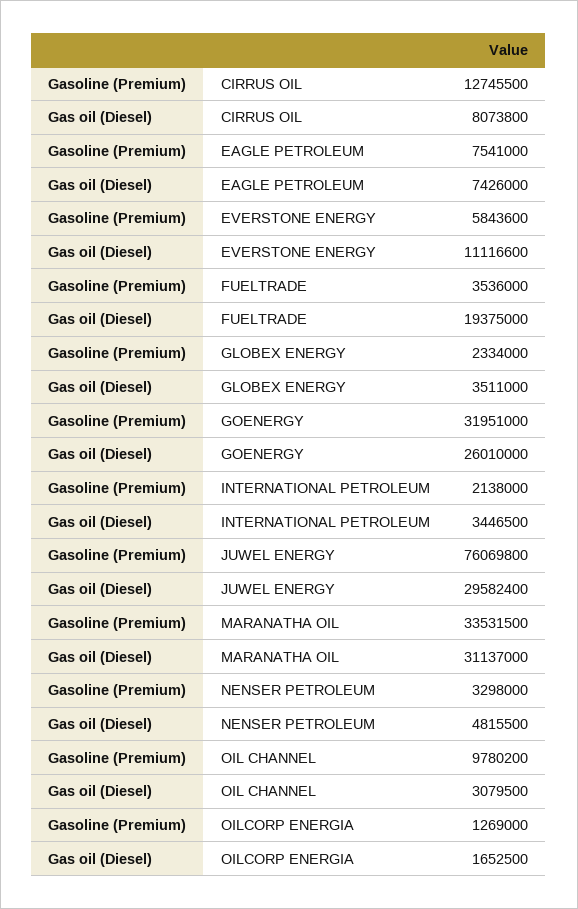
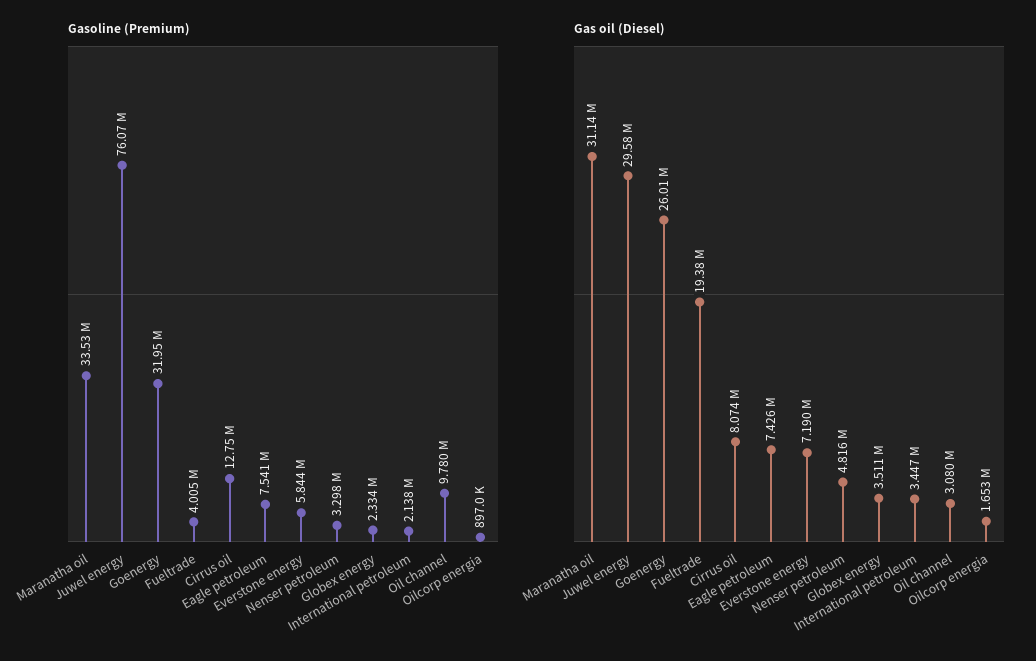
Gas oil (Diesel), EVERSTONE ENERGY: 11116600 -> 7190000
Gasoline (Premium), FUELTRADE: 3536000 -> 4005000
Gasoline (Premium), OILCORP ENERGIA: 1269000 -> 897000

